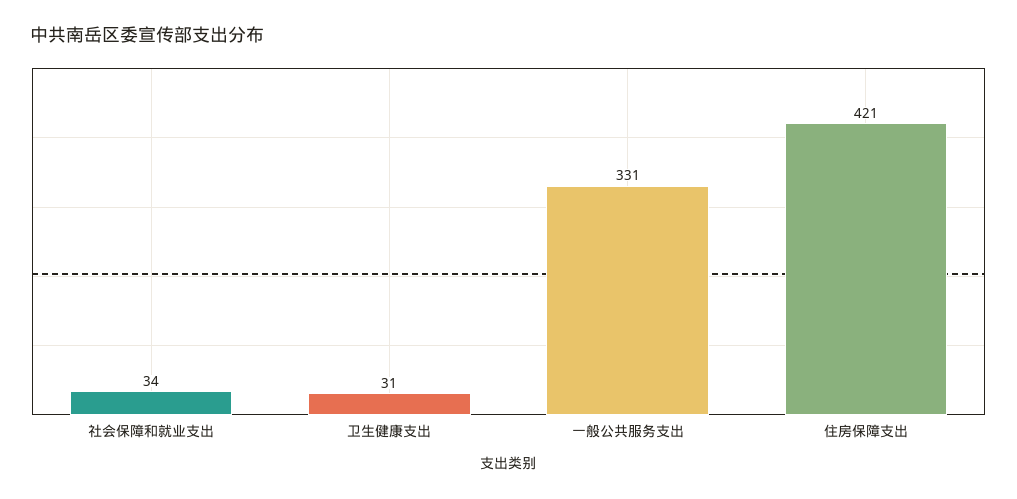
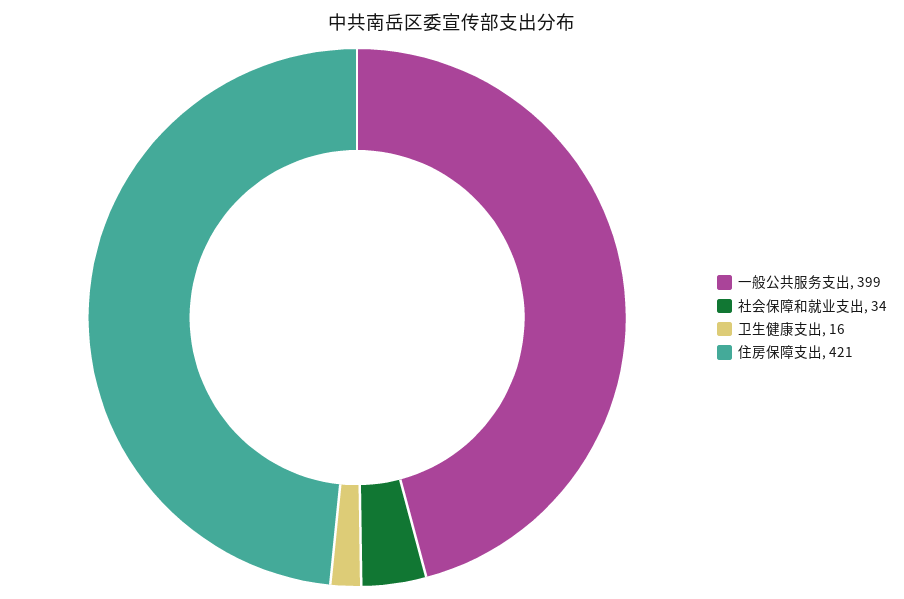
卫生健康支出: 31 -> 16
一般公共服务支出: 331 -> 399

